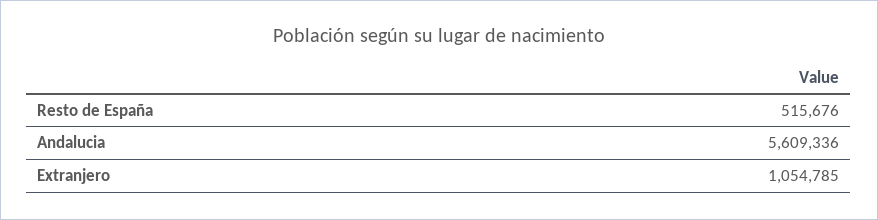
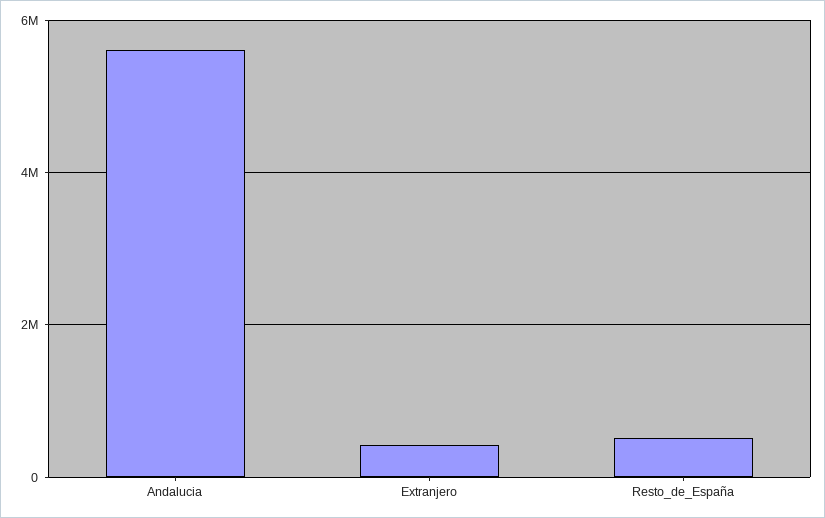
Extranjero: 1054785 -> 400000

